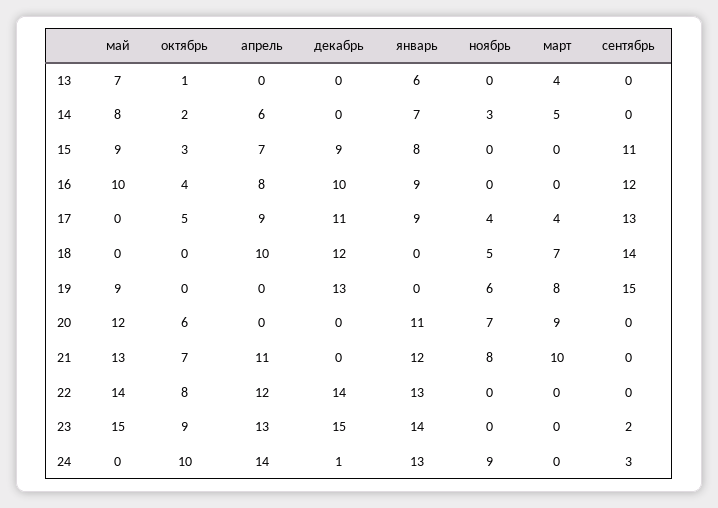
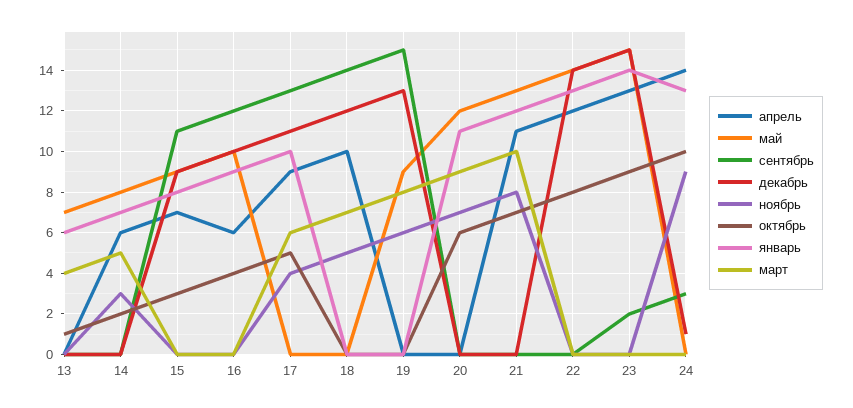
апрель, 16: 8 -> 6
январь, 17: 9 -> 10
март, 17: 4 -> 6

